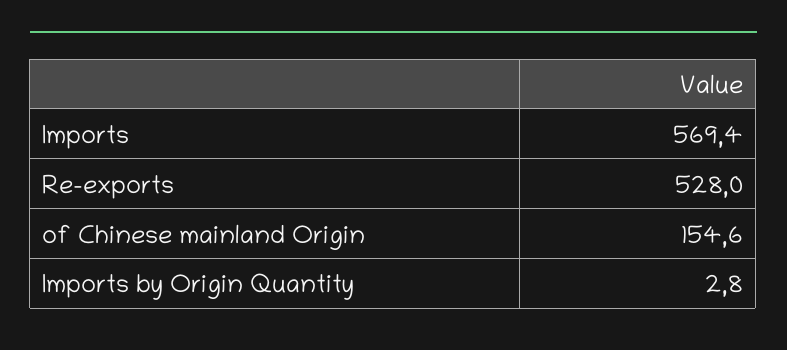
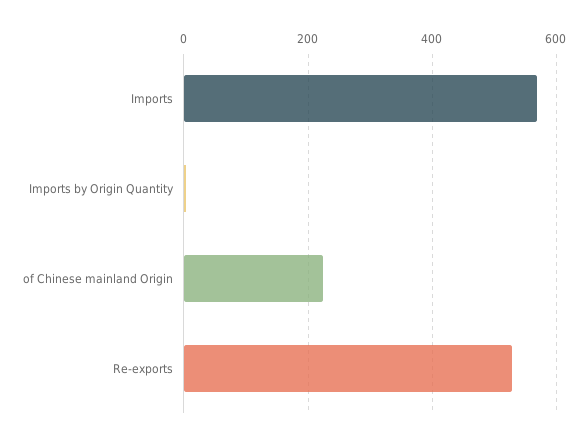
of Chinese mainland Origin: 154.6 -> 220

